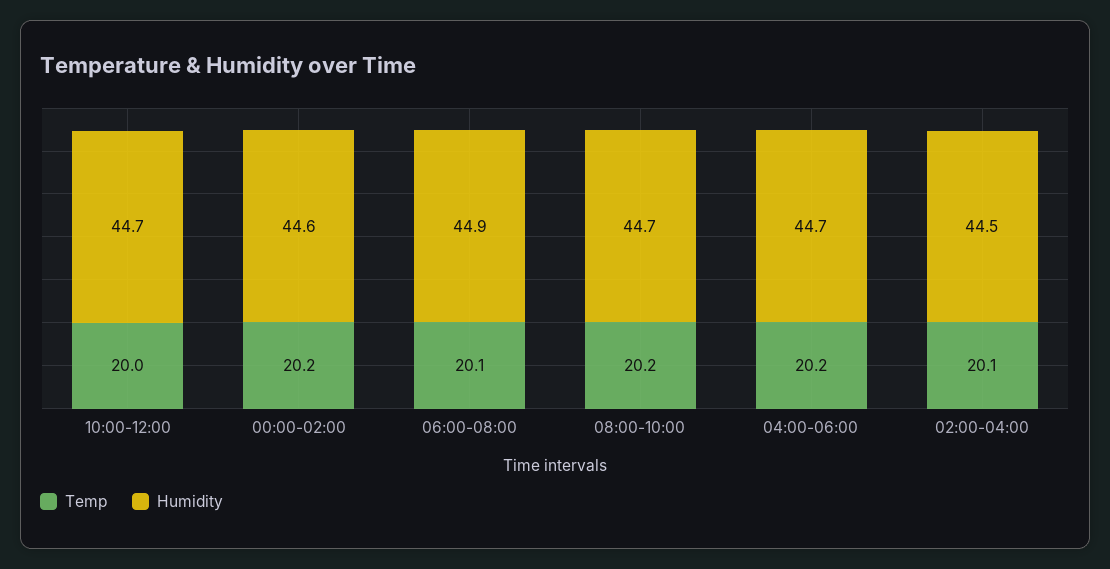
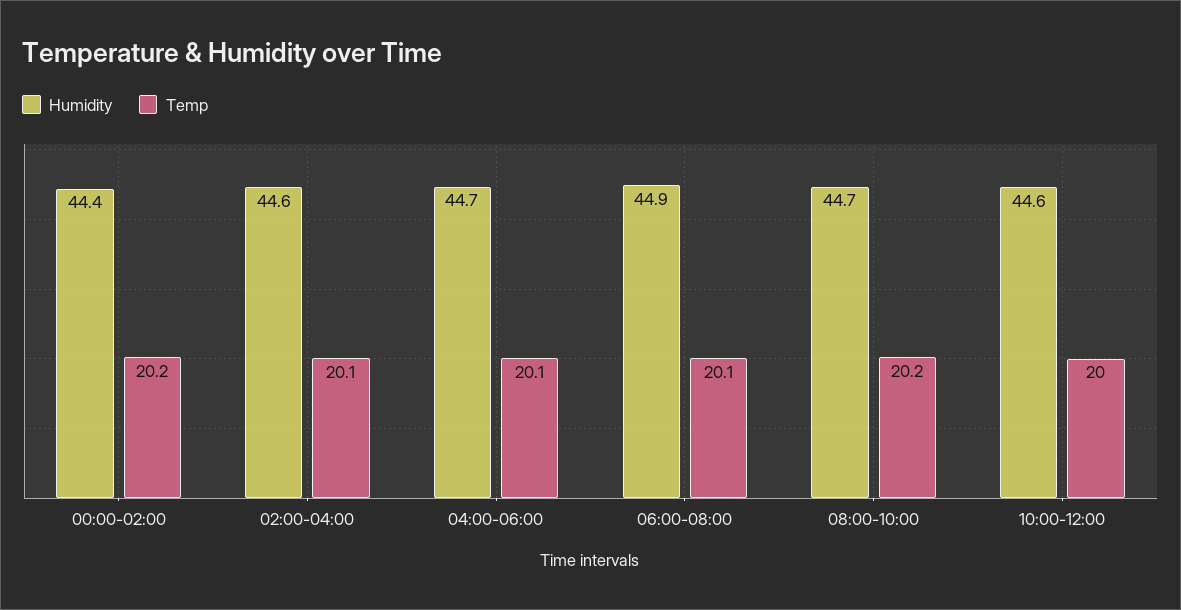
Humidity, 10:00-12:00: 44.7 -> 44.6
Humidity, 00:00-02:00: 44.6 -> 44.4
Temp, 04:00-06:00: 20.2 -> 20.1
Humidity, 02:00-04:00: 44.5 -> 44.6

